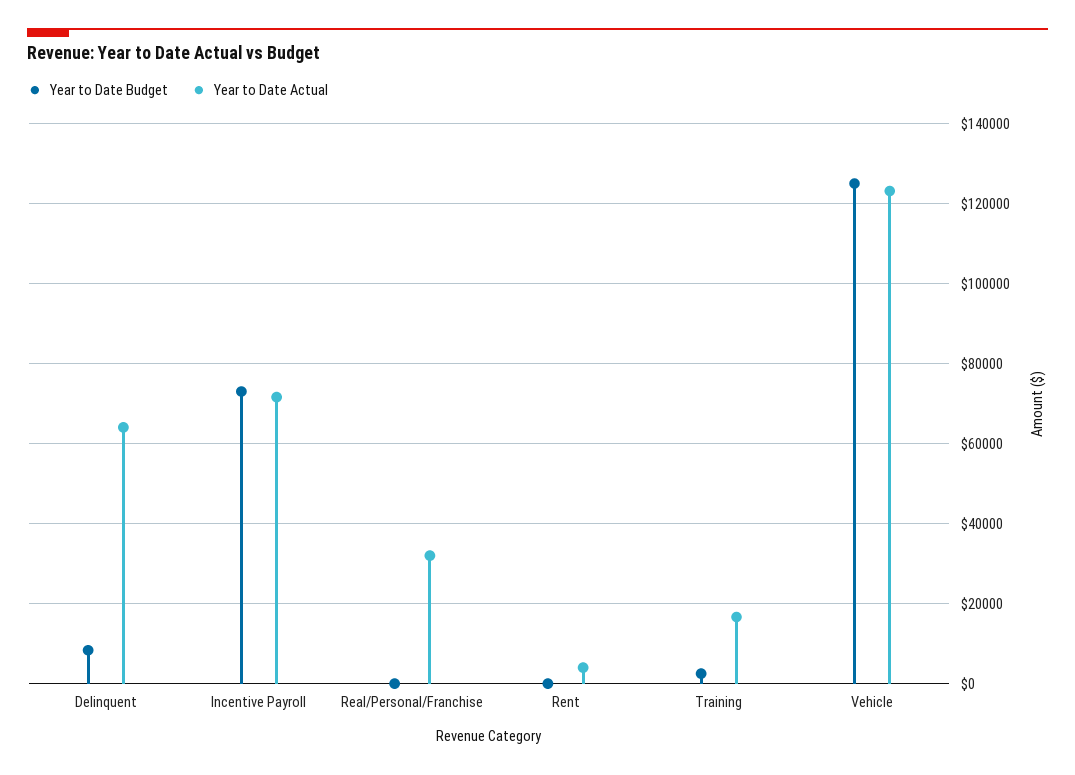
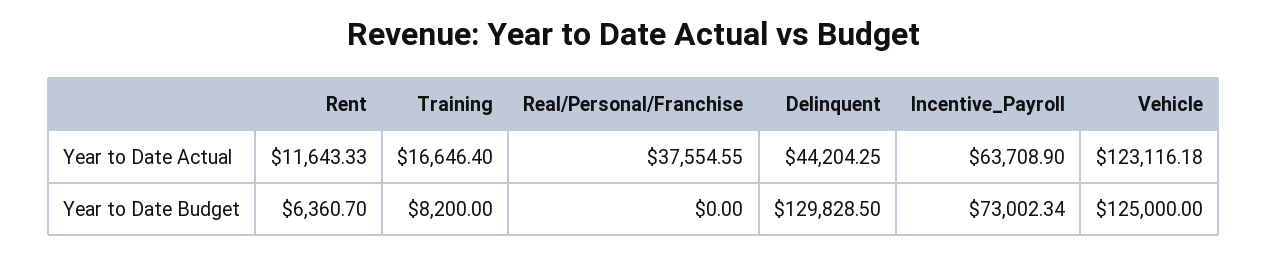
Year to Date Budget, Delinquent: 8000 -> 129828.5
Year to Date Actual, Delinquent: 64000 -> 44204.25
Year to Date Actual, Incentive Payroll: 72000 -> 63708.9
Year to Date Actual, Real/Personal/Franchise: 32000 -> 37554.55
Year to Date Budget, Rent: 0 -> 6360.7
Year to Date Actual, Rent: 4000 -> 11643.33
Year to Date Budget, Training: 2000 -> 8200

